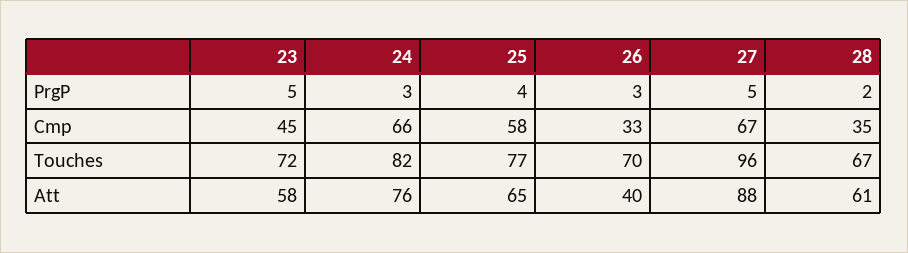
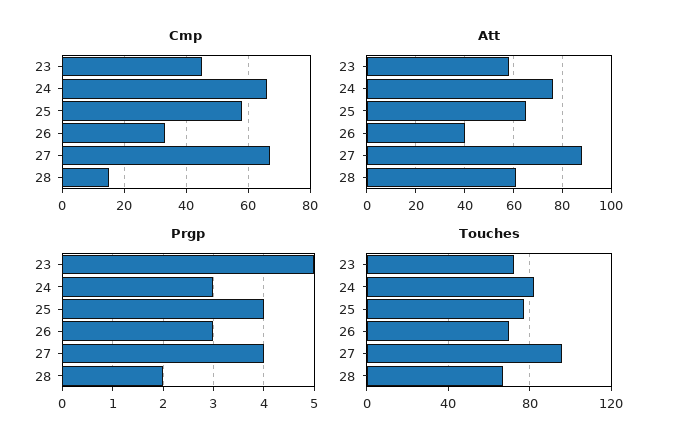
PrgP, 27: 5 -> 4
Cmp, 28: 35 -> 15

